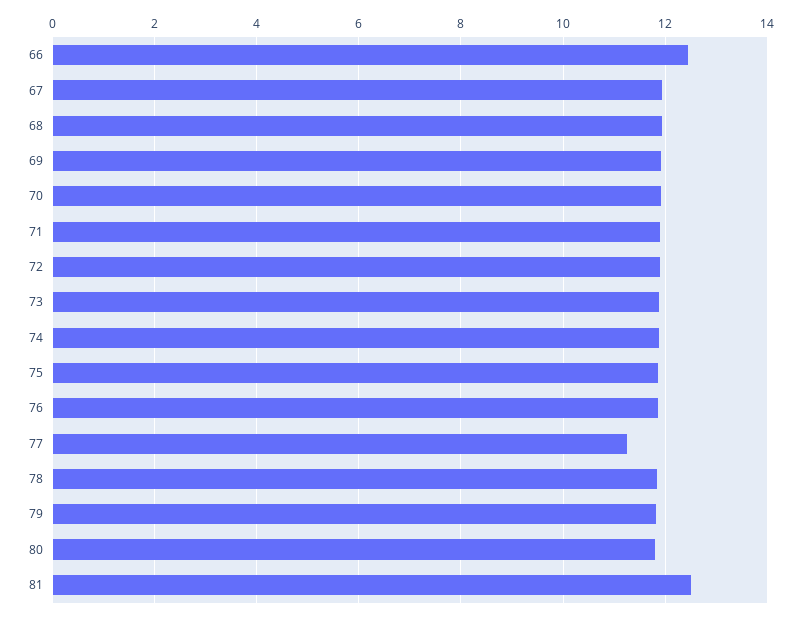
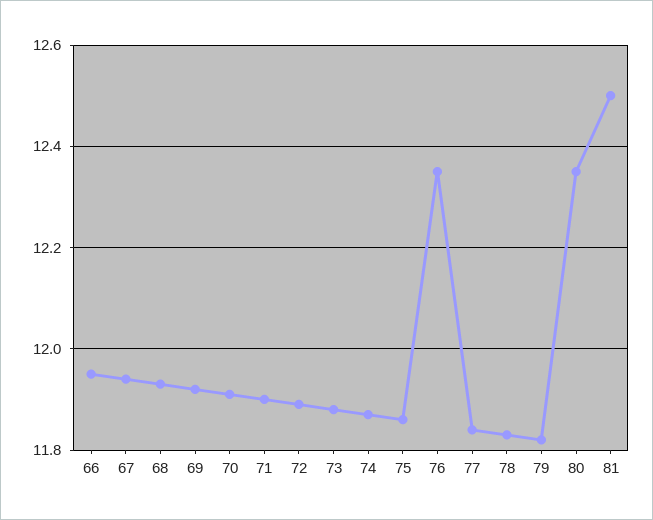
66: 12.4 -> 11.95
76: 11.8 -> 12.35
77: 11.2 -> 11.85
80: 11.8 -> 12.35

